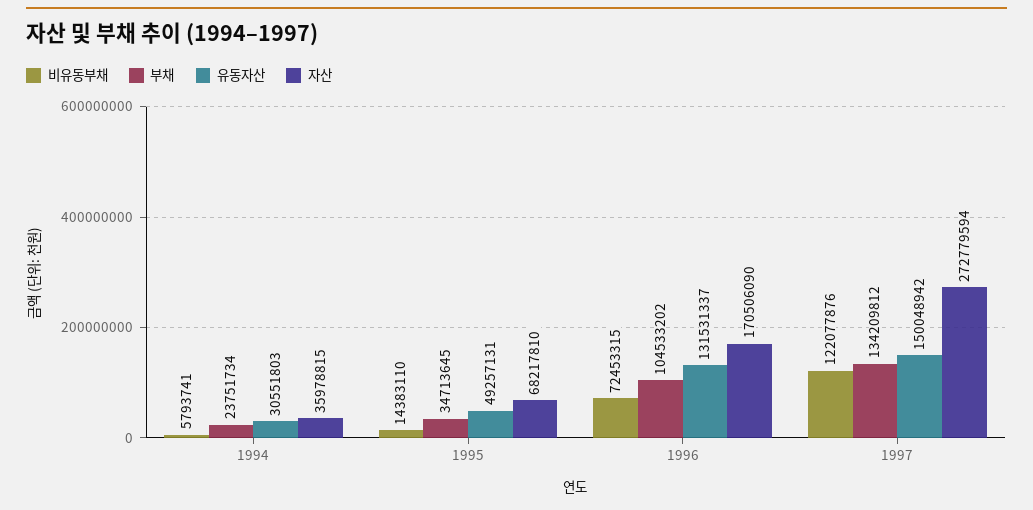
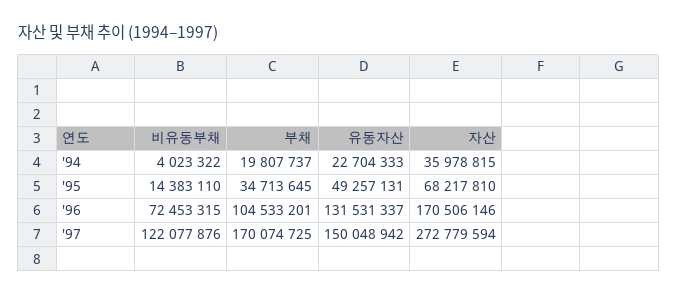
비유동부채, 1994: 5793741 -> 4023322
부채, 1994: 23751734 -> 19807737
유동자산, 1994: 30551803 -> 22704333
부채, 1996: 104533202 -> 104533201
자산, 1996: 170506090 -> 170506146
부채, 1997: 134209812 -> 170074725

